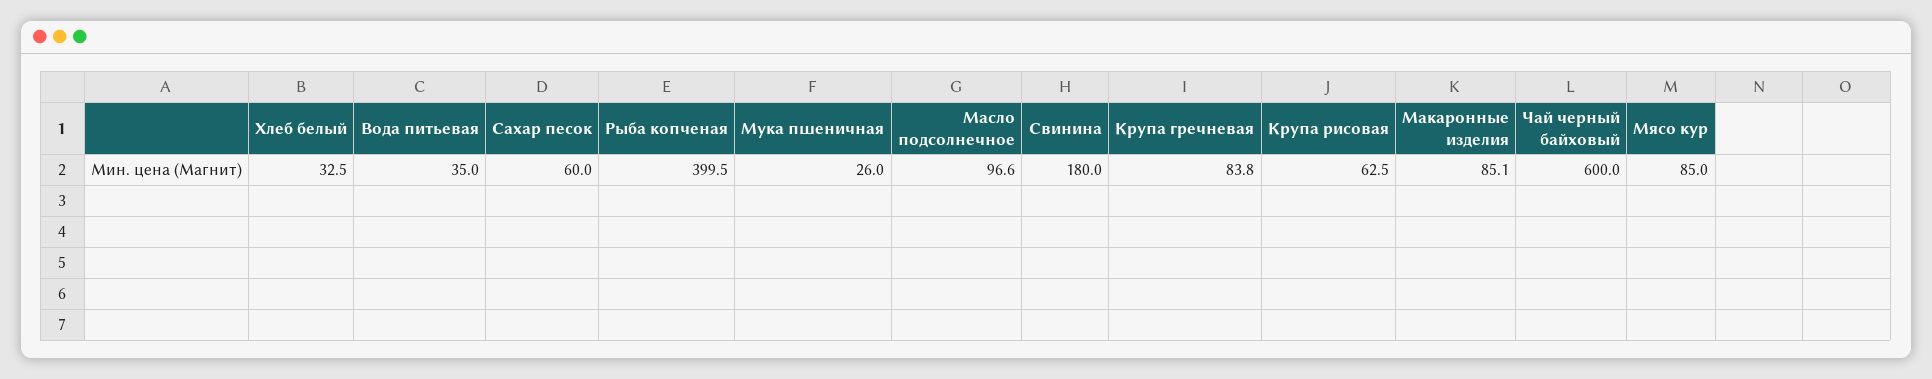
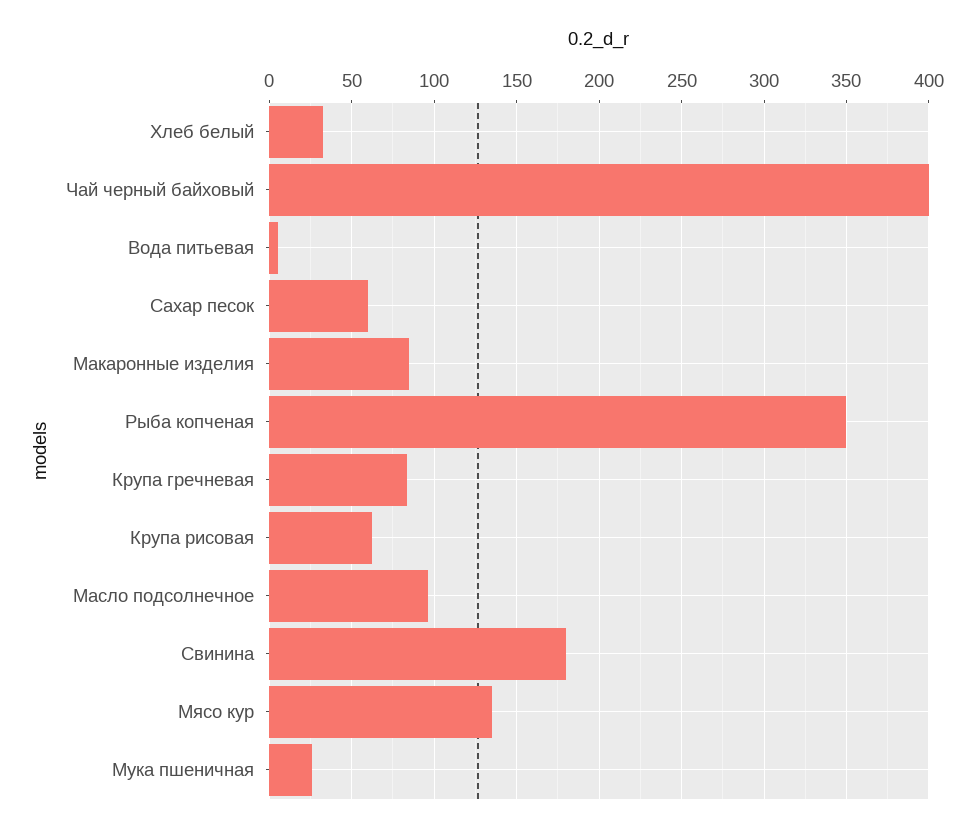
Вода питьевая: 35 -> 5
Рыба копченая: 399.5 -> 350
Чай черный байховый: 600 -> 400
Мясо кур: 85 -> 135

